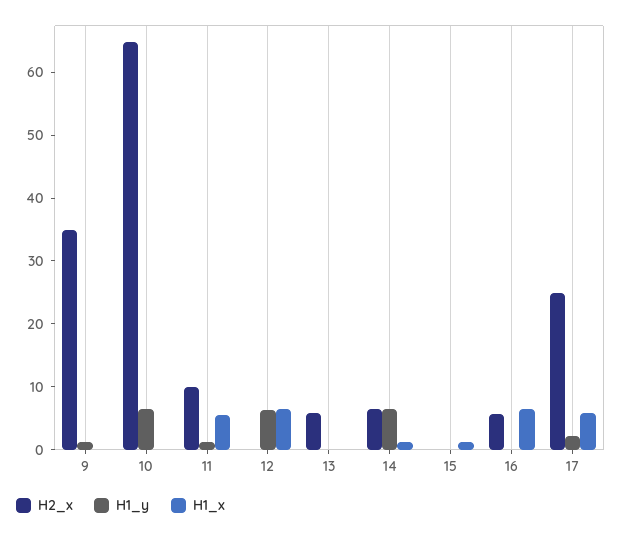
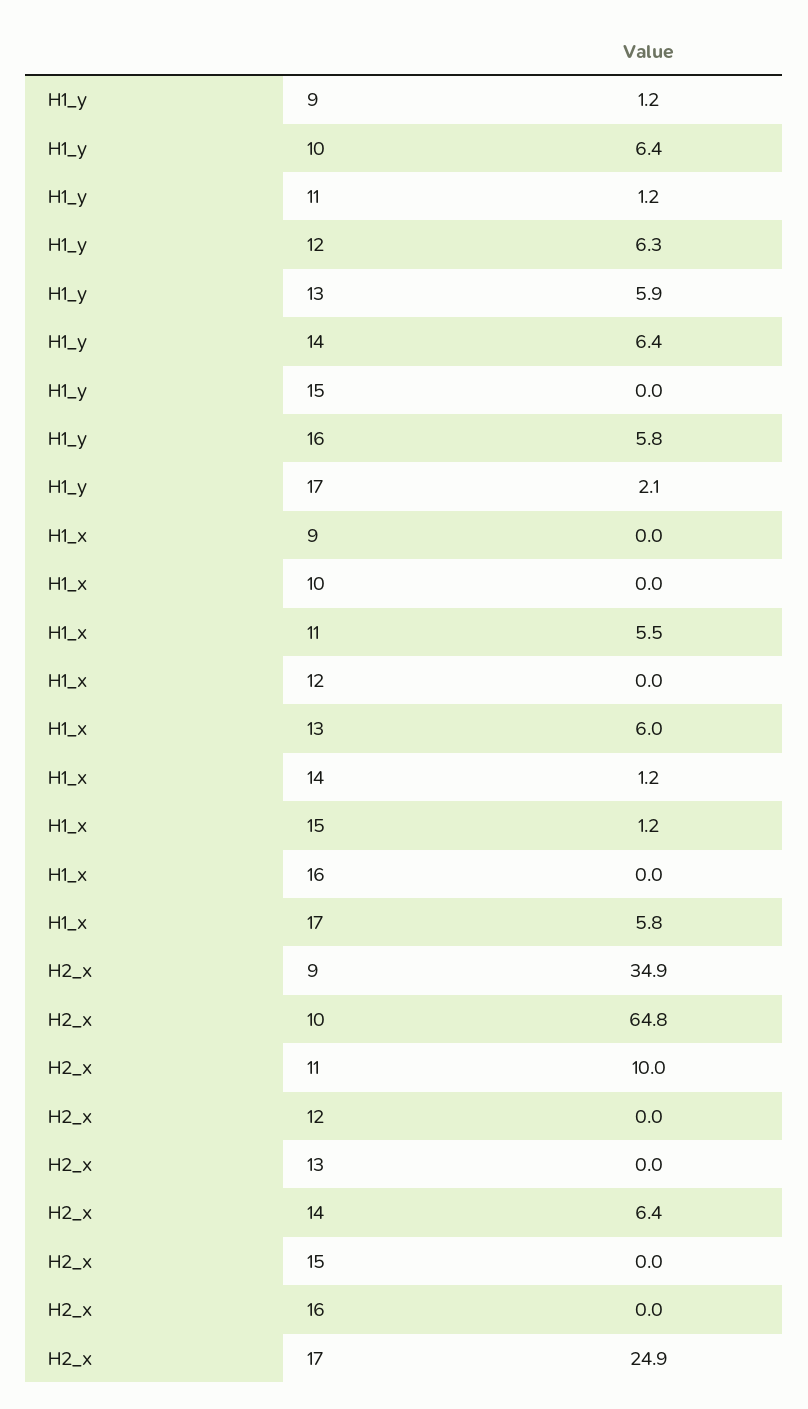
H1_x, 12: 6 -> 0
H2_x, 13: 6 -> 0
H1_y, 13: 0 -> 5.9
H1_x, 13: 0 -> 6
H2_x, 16: 6 -> 0
H1_y, 16: 0 -> 5.8
H1_x, 16: 6 -> 0

